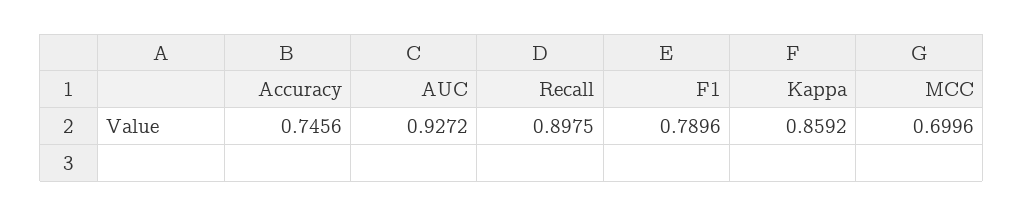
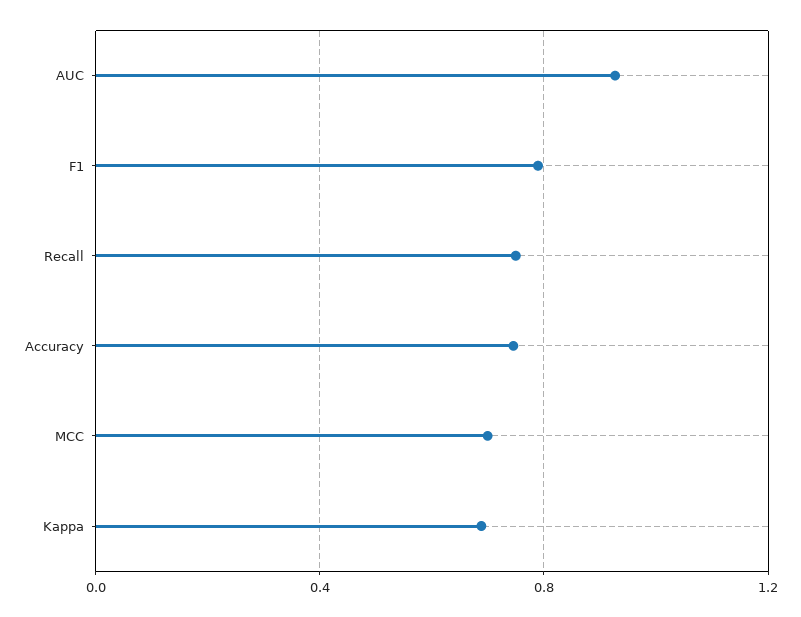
Recall: 0.8975 -> 0.75
Kappa: 0.8592 -> 0.7

